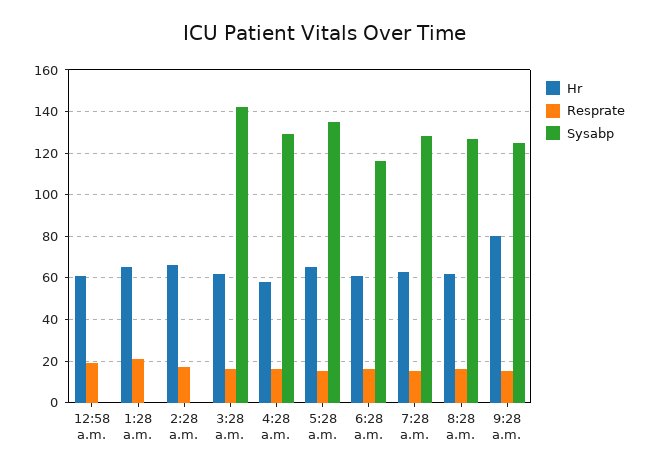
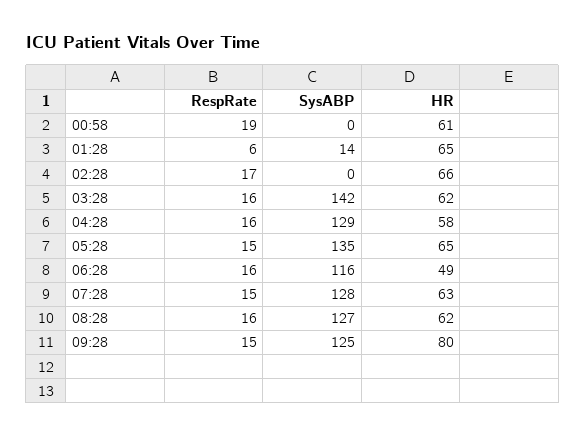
Resprate, 1:28 a.m.: 20 -> 6
Sysabp, 1:28 a.m.: 0 -> 14
Hr, 6:28 a.m.: 60 -> 49

